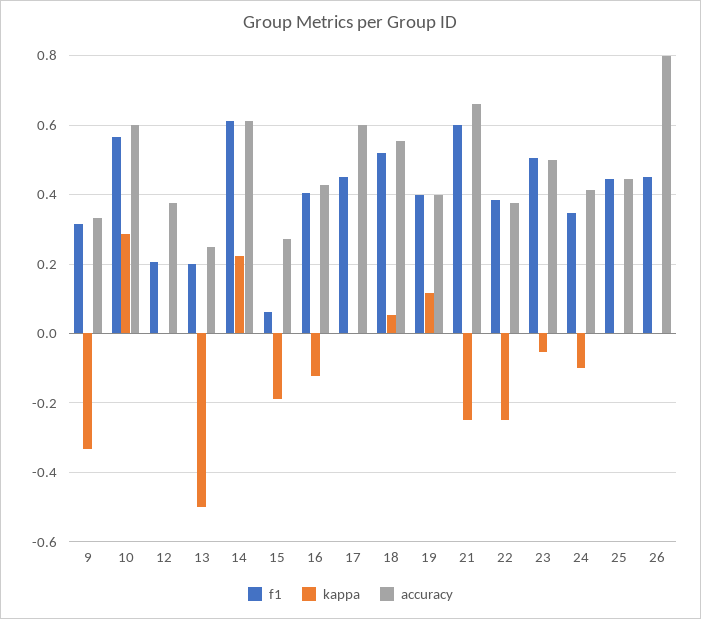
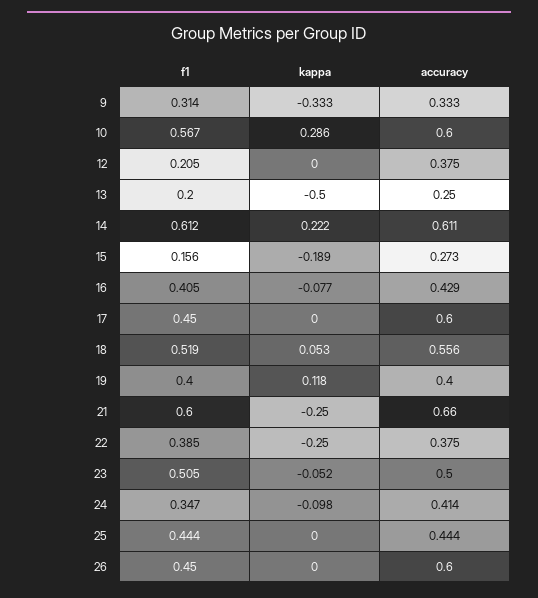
f1, 15: 0.06 -> 0.156
kappa, 16: -0.12 -> -0.077
accuracy, 26: 0.8 -> 0.6

